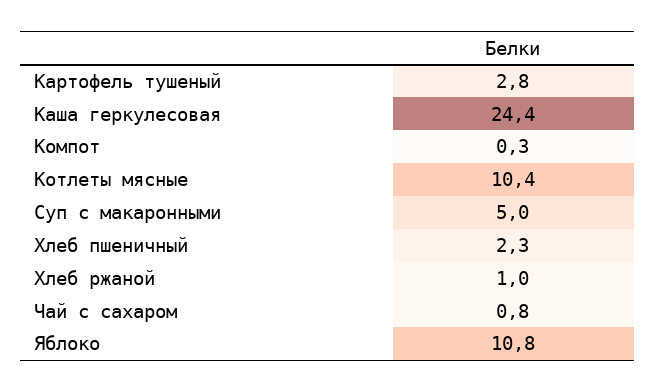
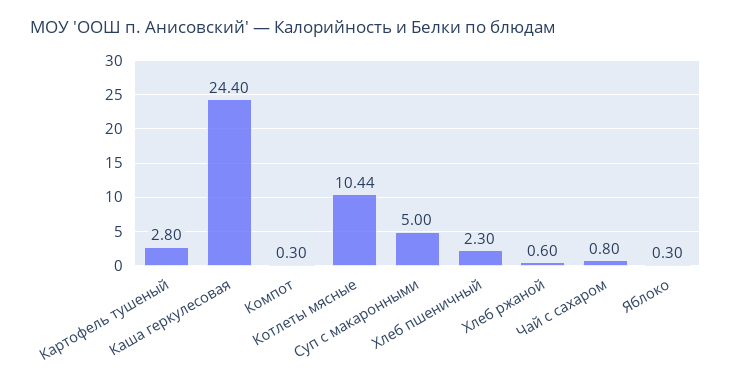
Хлеб ржаной: 1 -> 0.6
Яблоко: 10.8 -> 0.3

